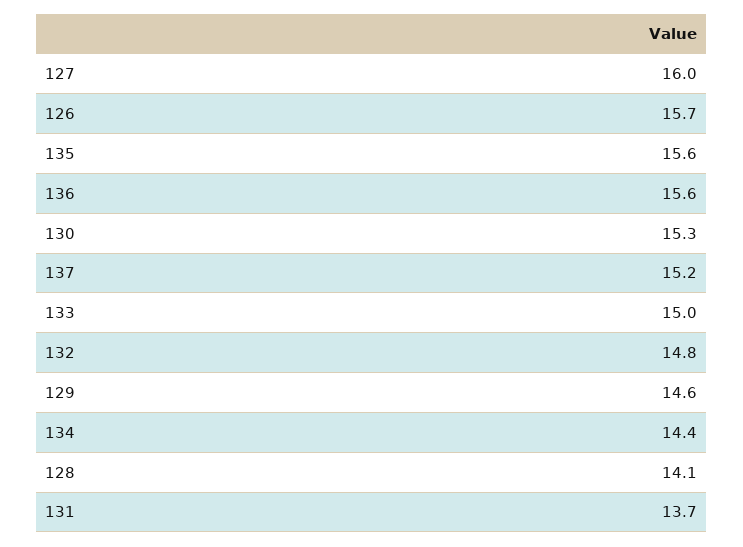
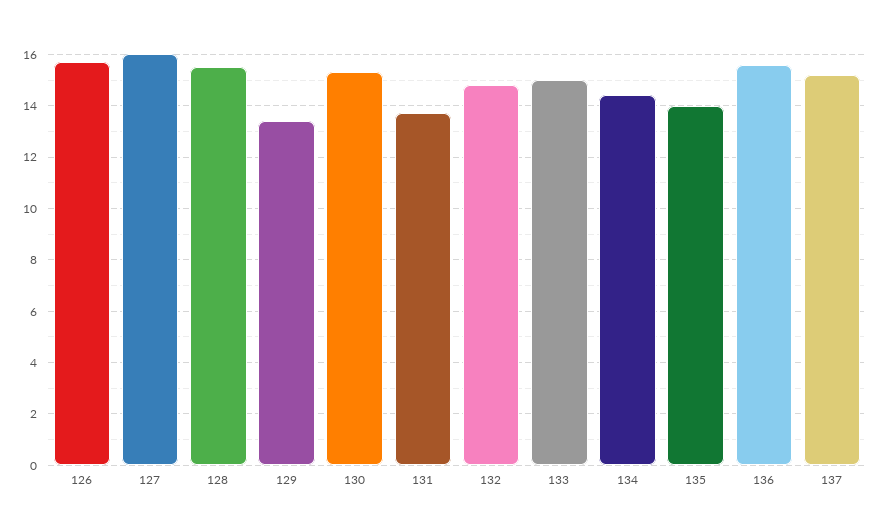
135: 15.6 -> 14
129: 14.6 -> 13.5
128: 14.1 -> 15.5

